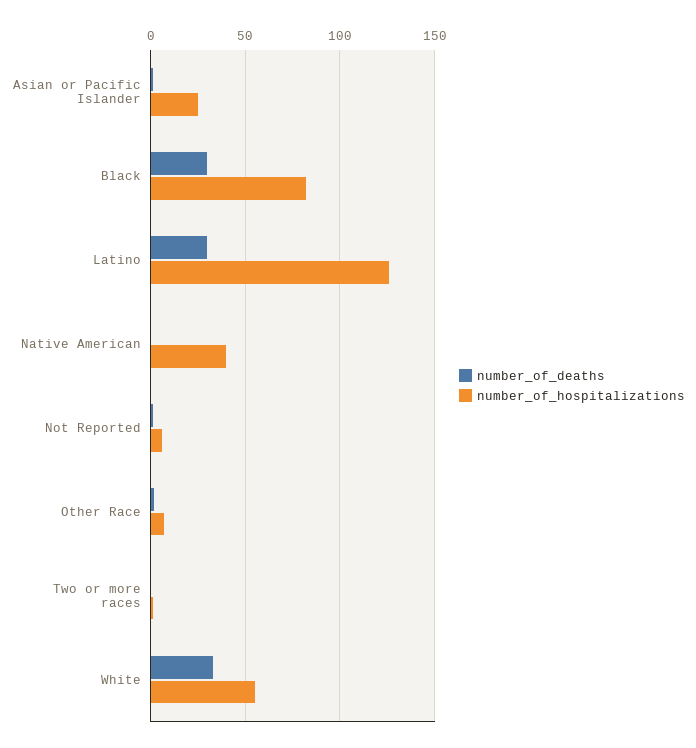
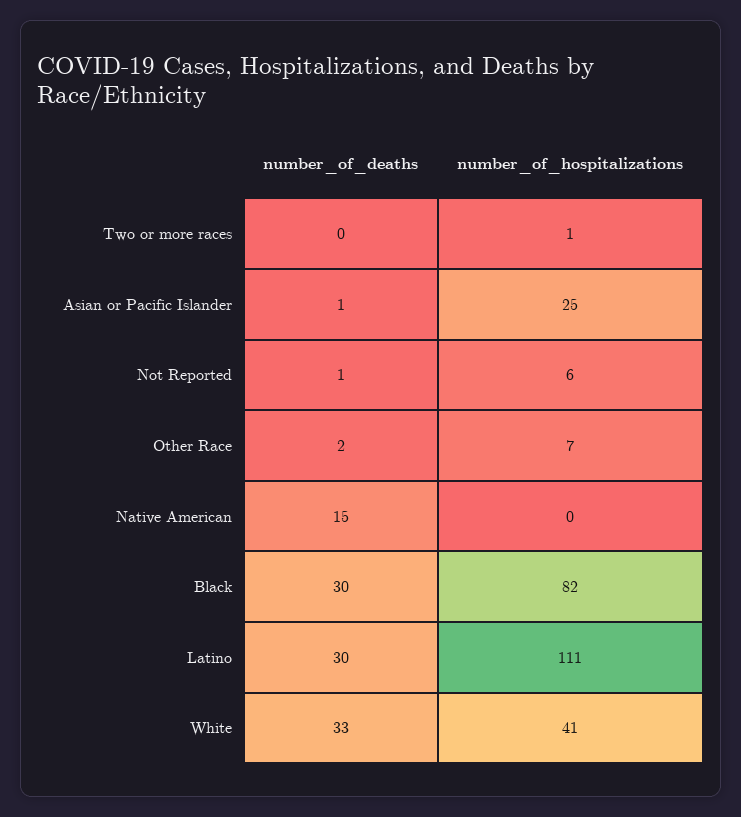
number_of_hospitalizations, Latino: 125 -> 111
number_of_deaths, Native American: 0 -> 15
number_of_hospitalizations, Native American: 40 -> 0
number_of_hospitalizations, White: 55 -> 41

